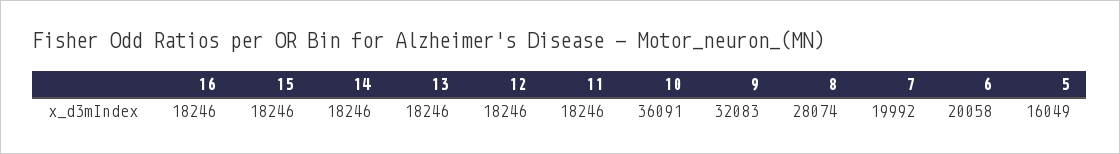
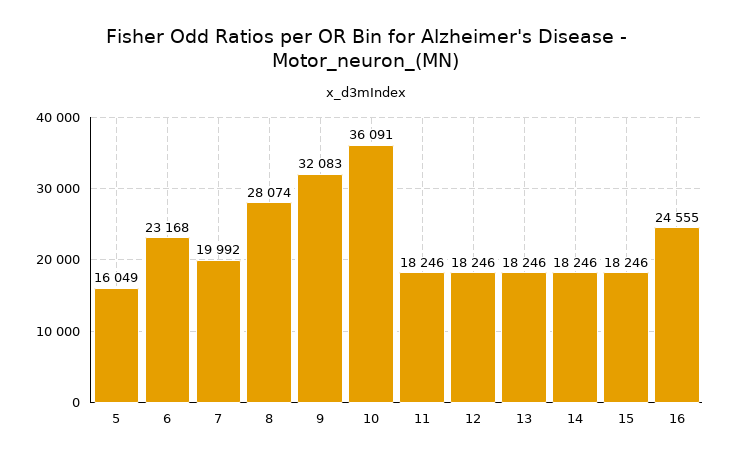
16: 18246 -> 24555
6: 20058 -> 23168

